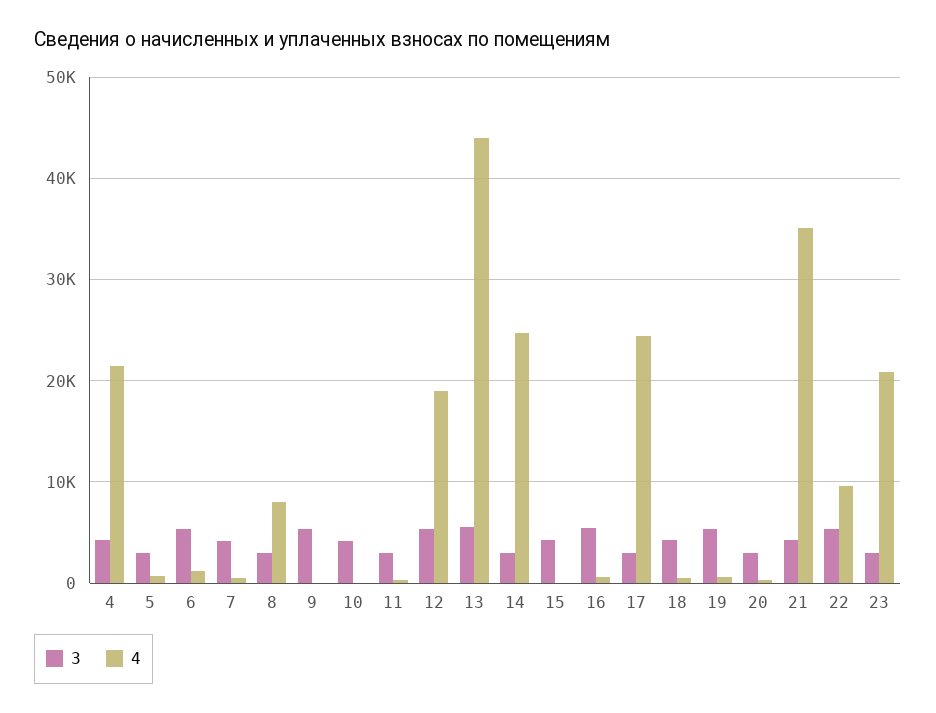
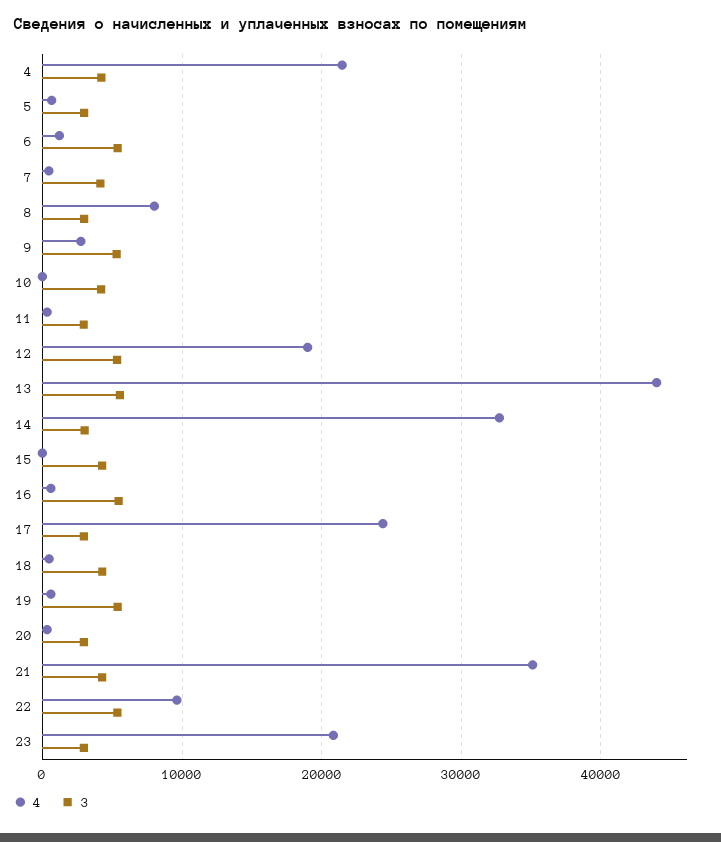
4, 9: 0 -> 3000
4, 14: 25000 -> 33000

